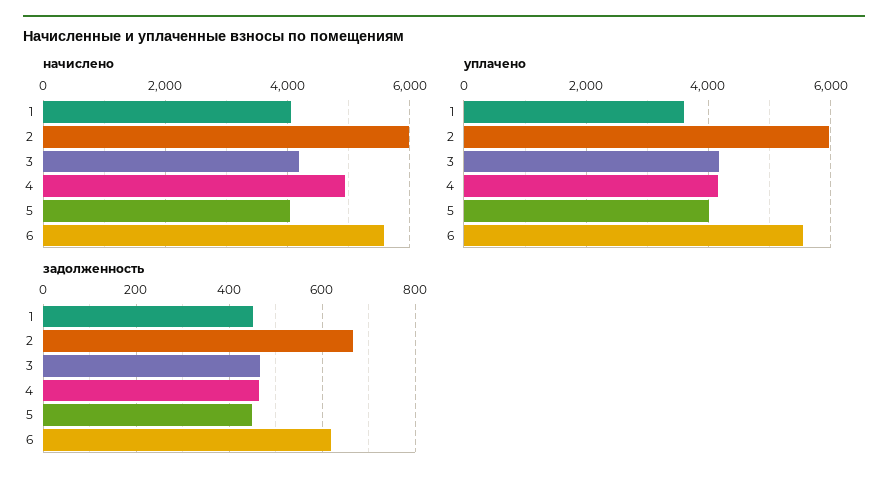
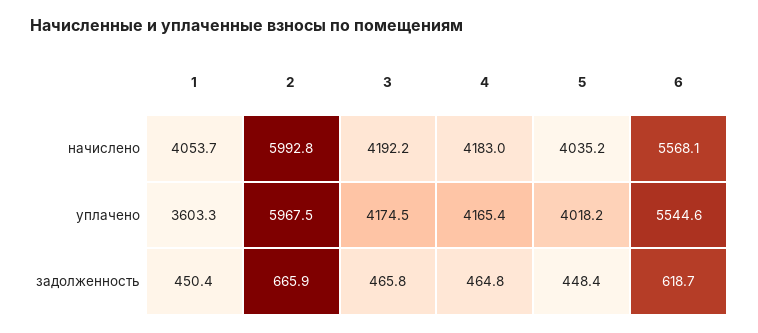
начислено, 4: 5000 -> 4183

